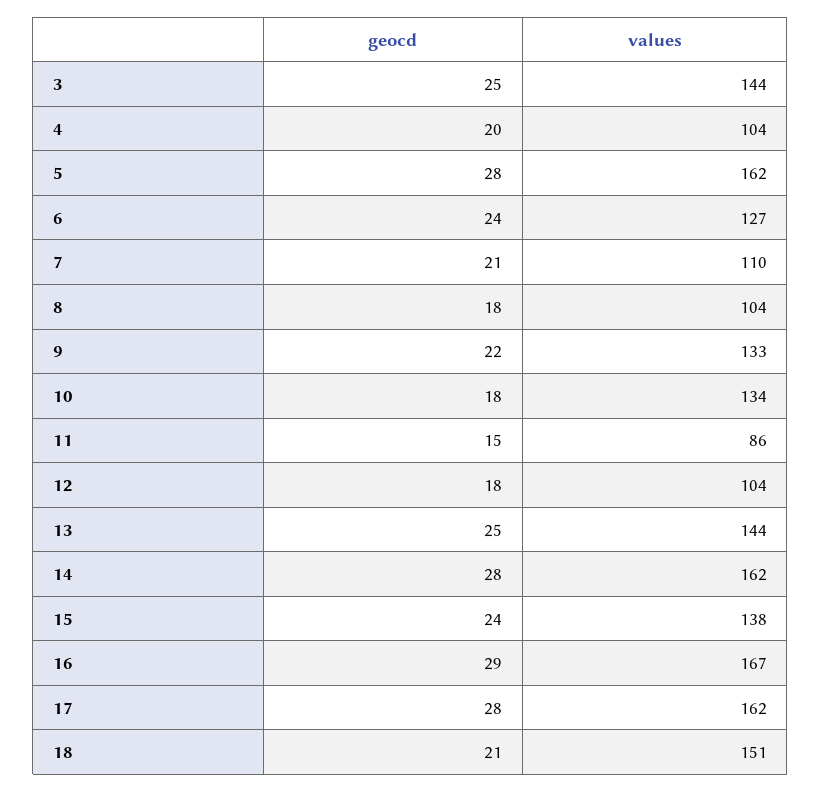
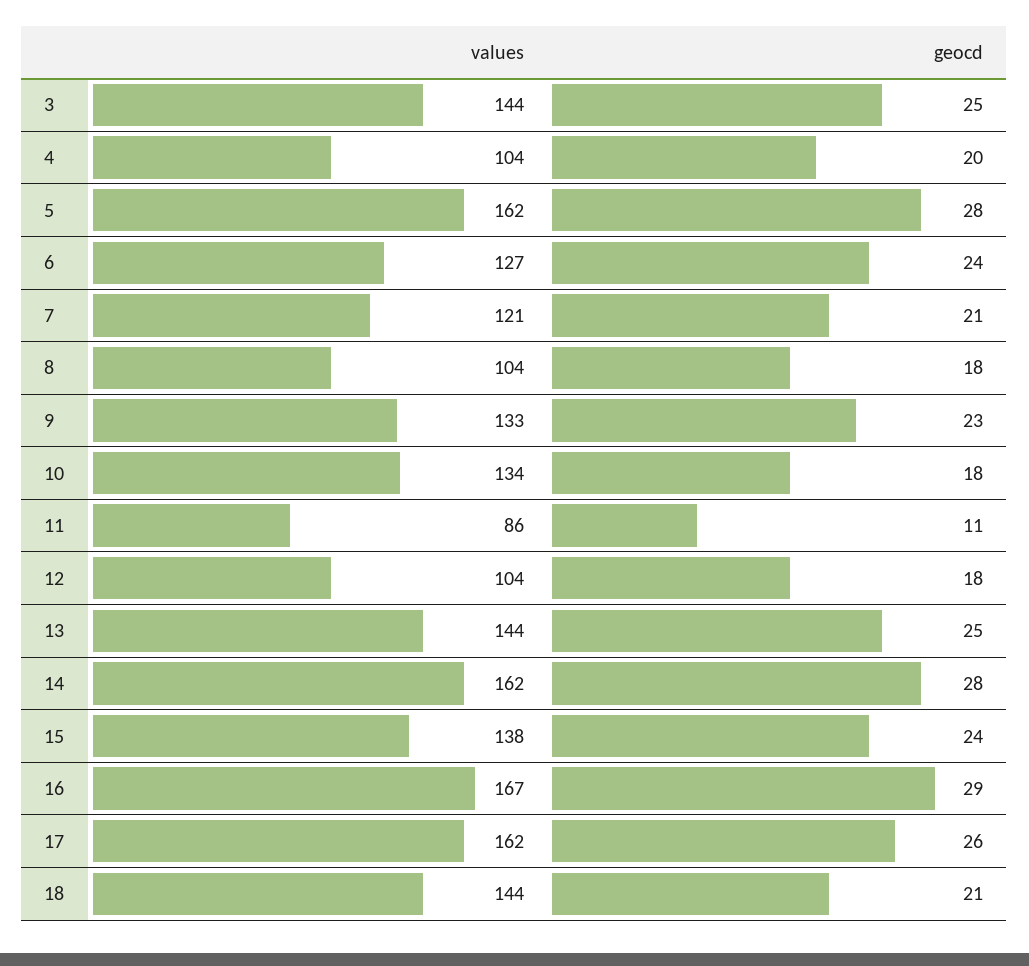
values, 7: 110 -> 121
geocd, 9: 22 -> 23
geocd, 11: 15 -> 11
geocd, 17: 28 -> 26
values, 18: 151 -> 144

